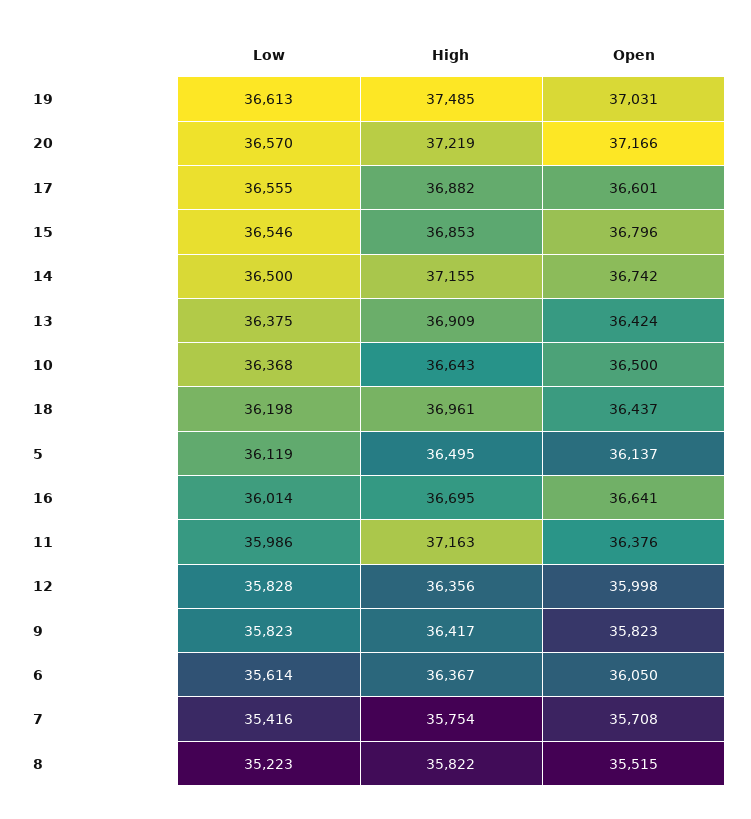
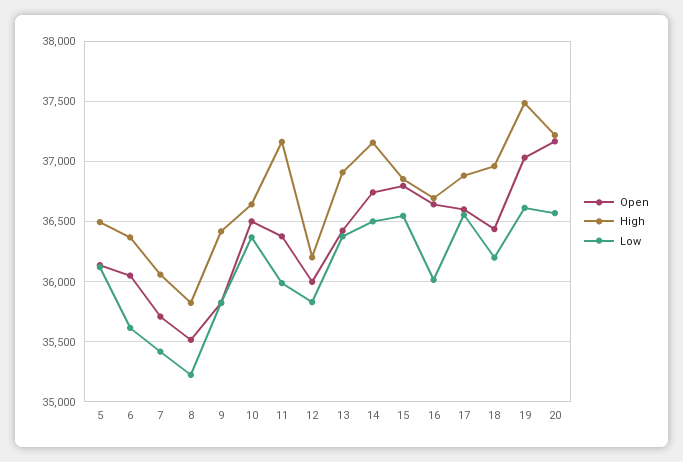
High, 12: 36356 -> 36200
High, 7: 35754 -> 36050

